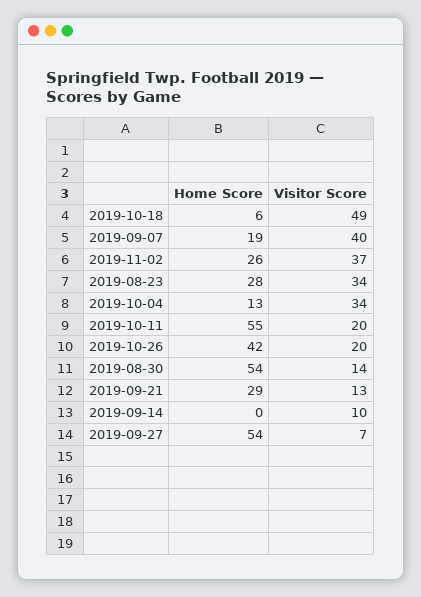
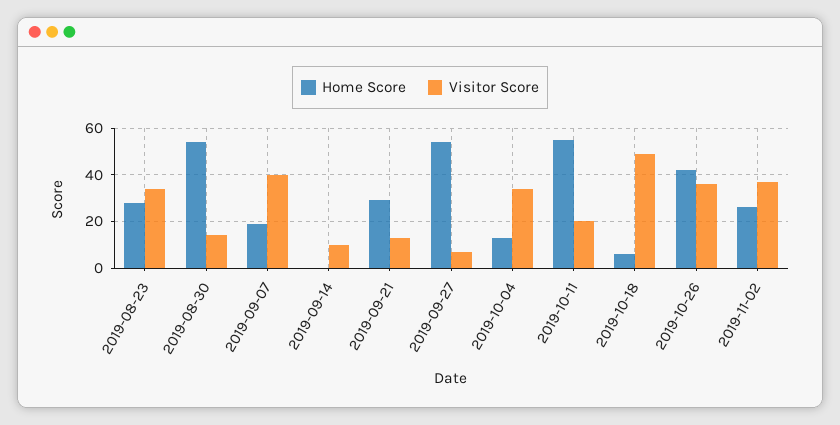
Visitor Score, 2019-10-26: 20 -> 35

